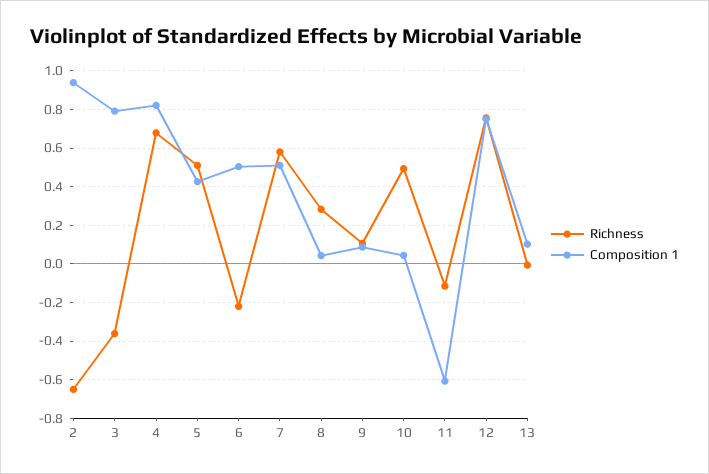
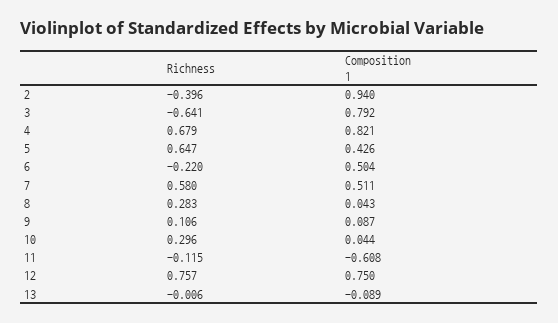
Richness, 2: -0.65 -> -0.396
Richness, 3: -0.35 -> -0.641
Richness, 5: 0.5 -> 0.647
Richness, 10: 0.5 -> 0.296
Composition 1, 13: 0.1 -> -0.089

